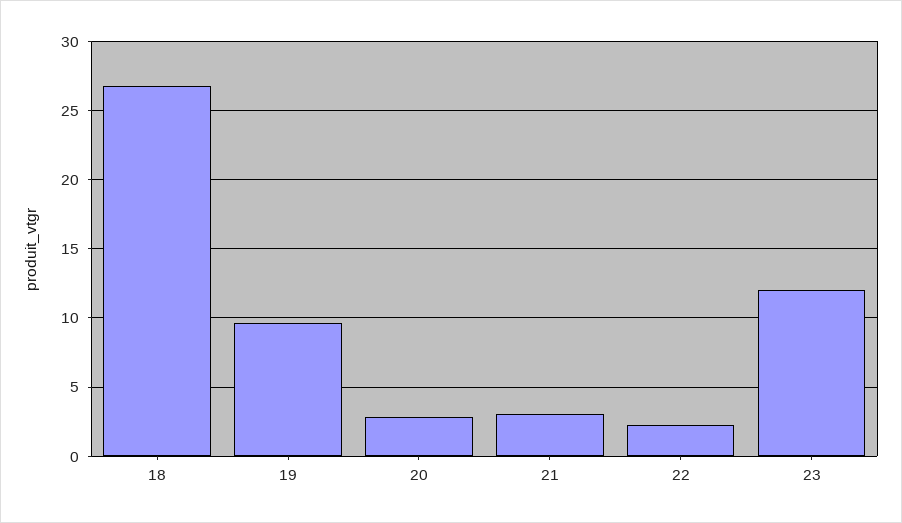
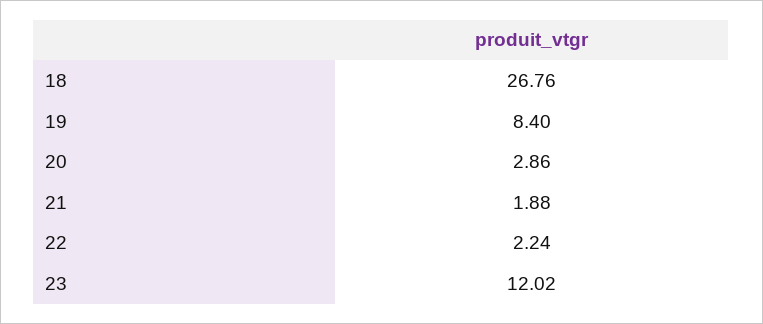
19: 9.5 -> 8.4
21: 3 -> 1.88

